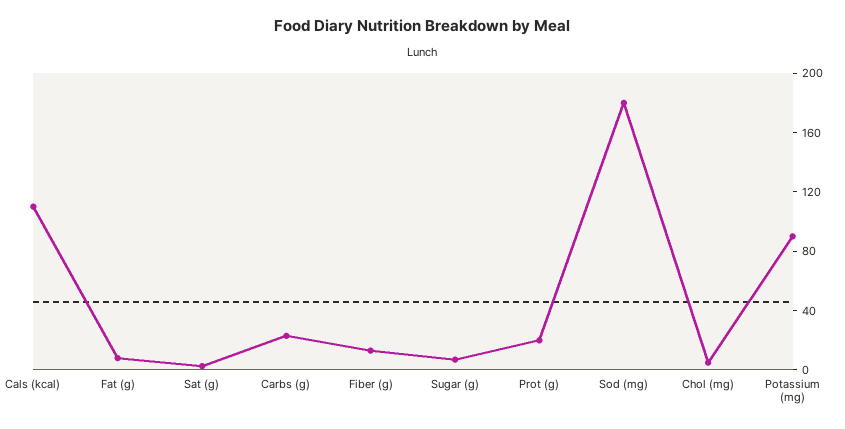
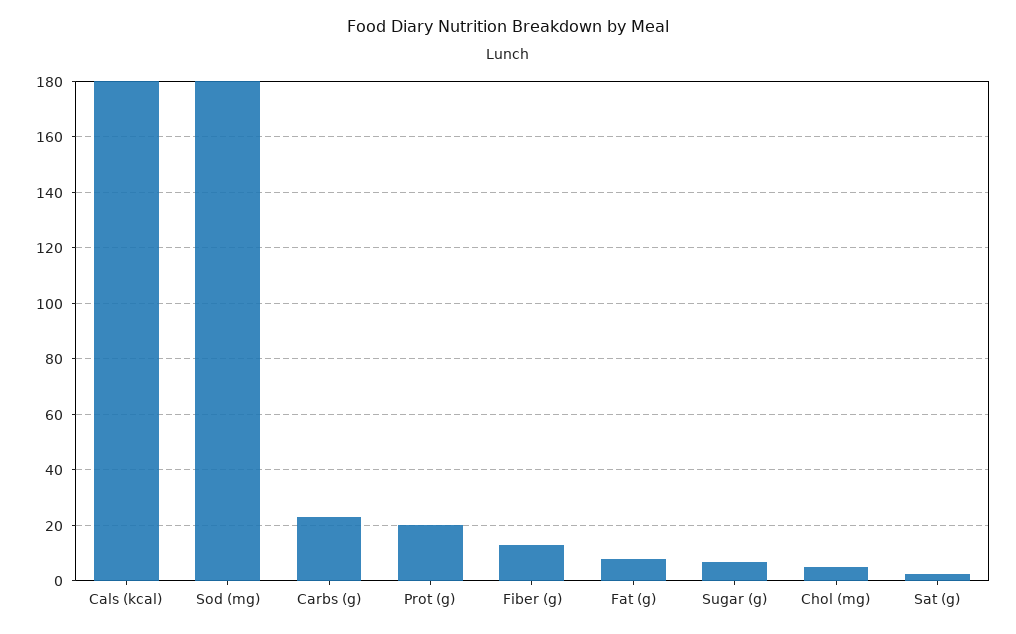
Cals (kcal): 110 -> 180
Potassium (mg): 90 -> none

